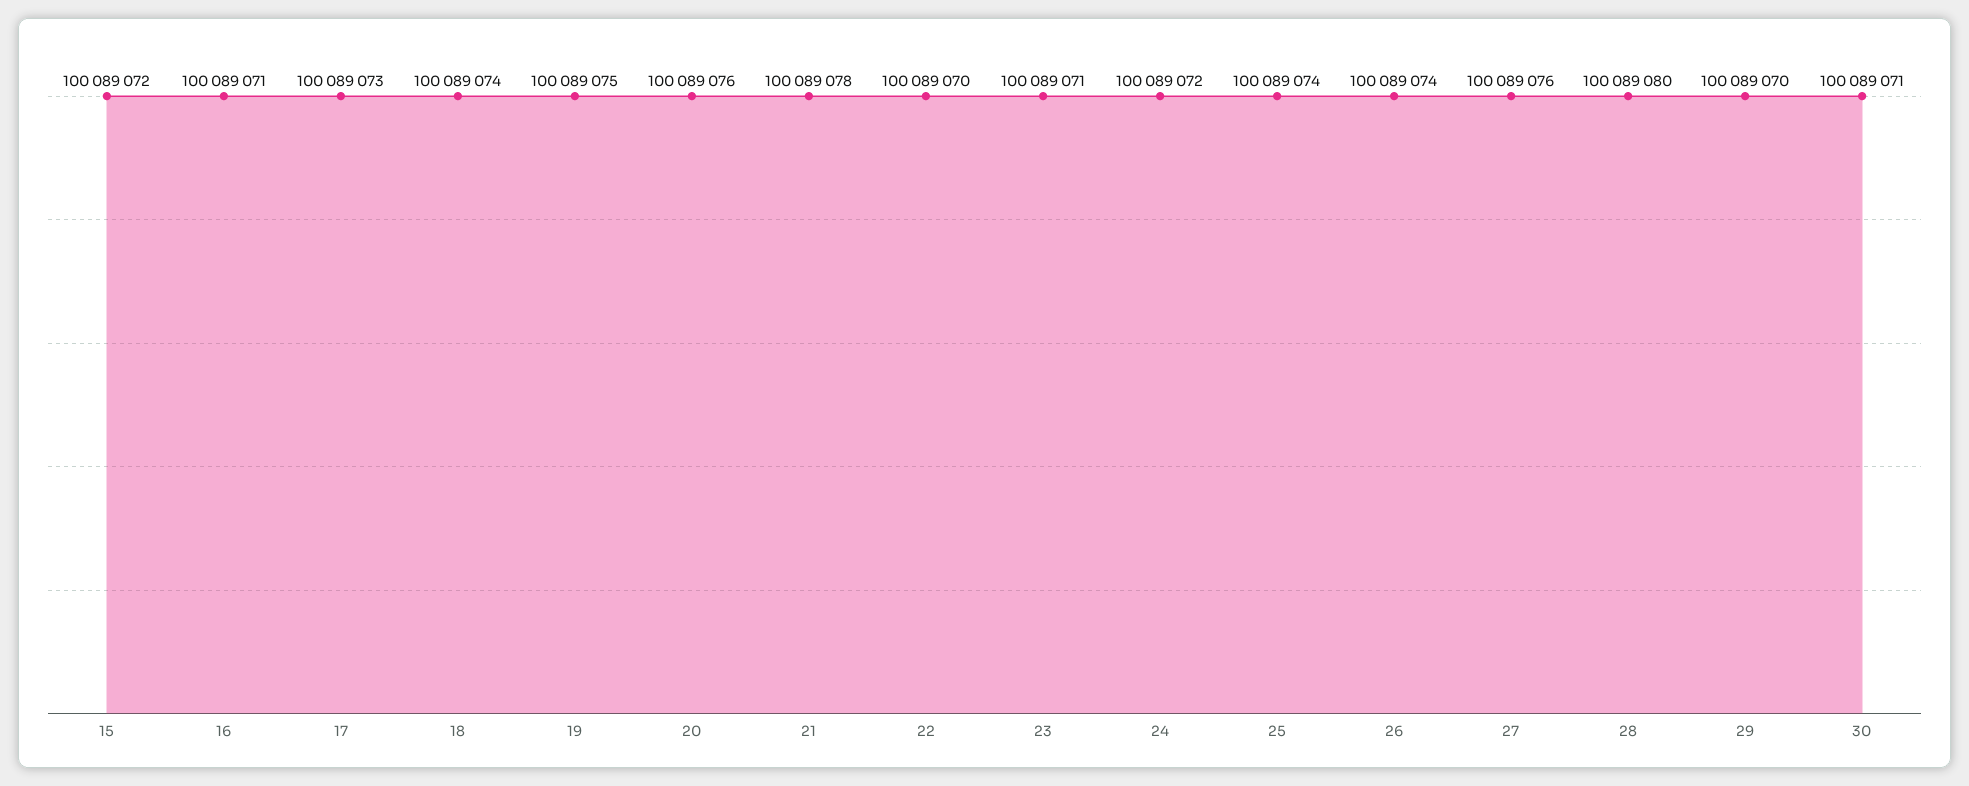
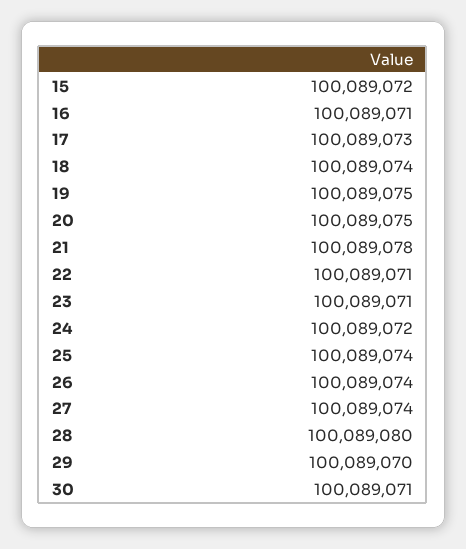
20: 100089076 -> 100089075
22: 100089070 -> 100089071
27: 100089076 -> 100089074

